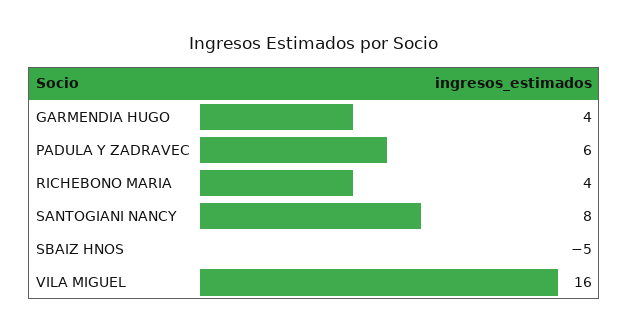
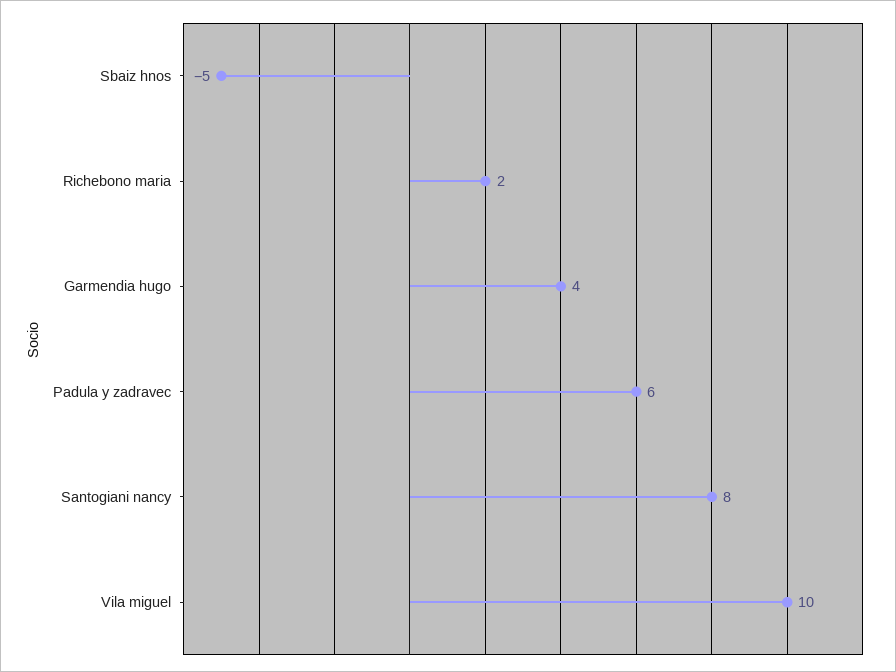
RICHEBONO MARIA: 4 -> 2
VILA MIGUEL: 16 -> 10

